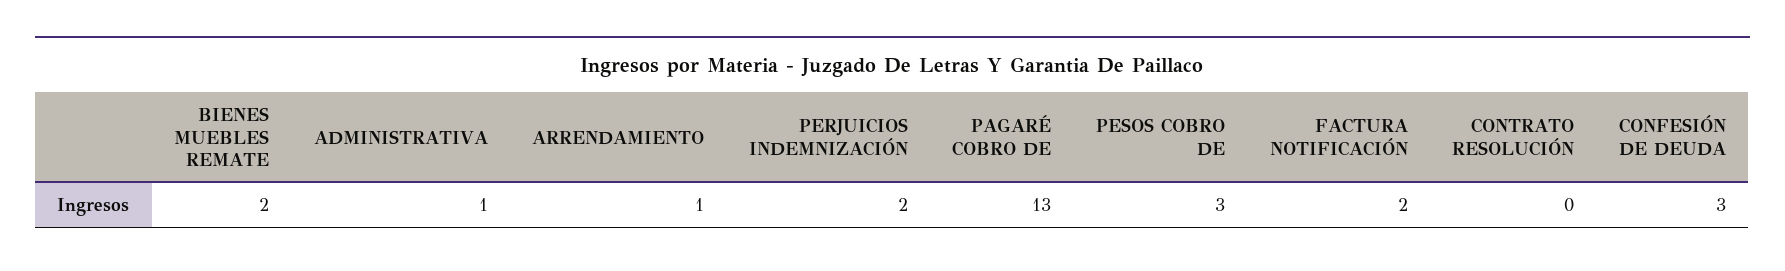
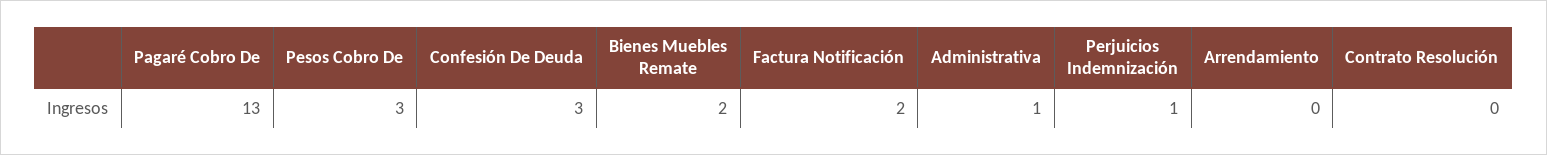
ARRENDAMIENTO: 1 -> 0
PERJUICIOS INDEMNIZACIÓN: 2 -> 1

